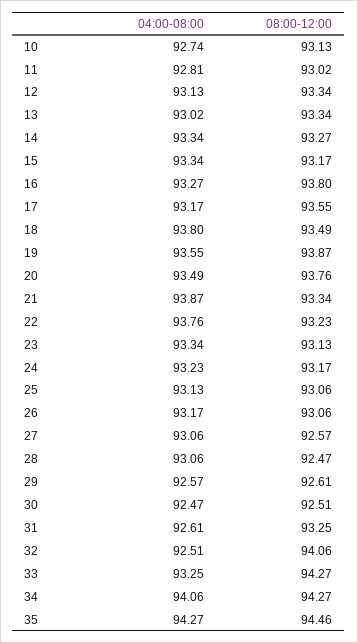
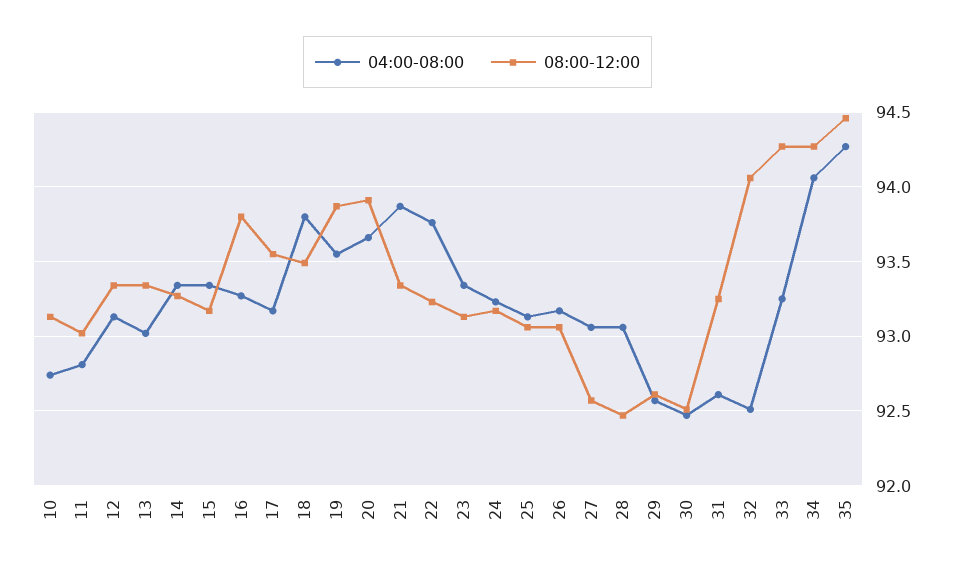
04:00-08:00, 20: 93.49 -> 93.65
08:00-12:00, 20: 93.76 -> 93.9

